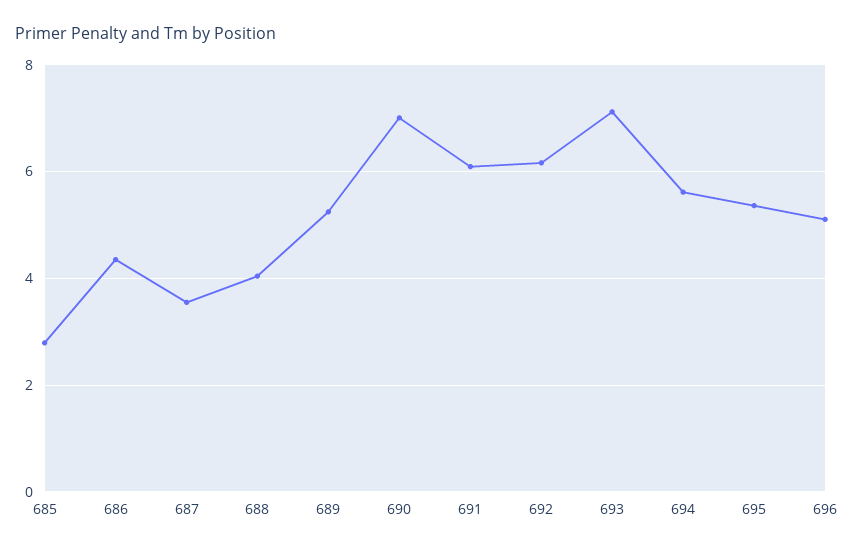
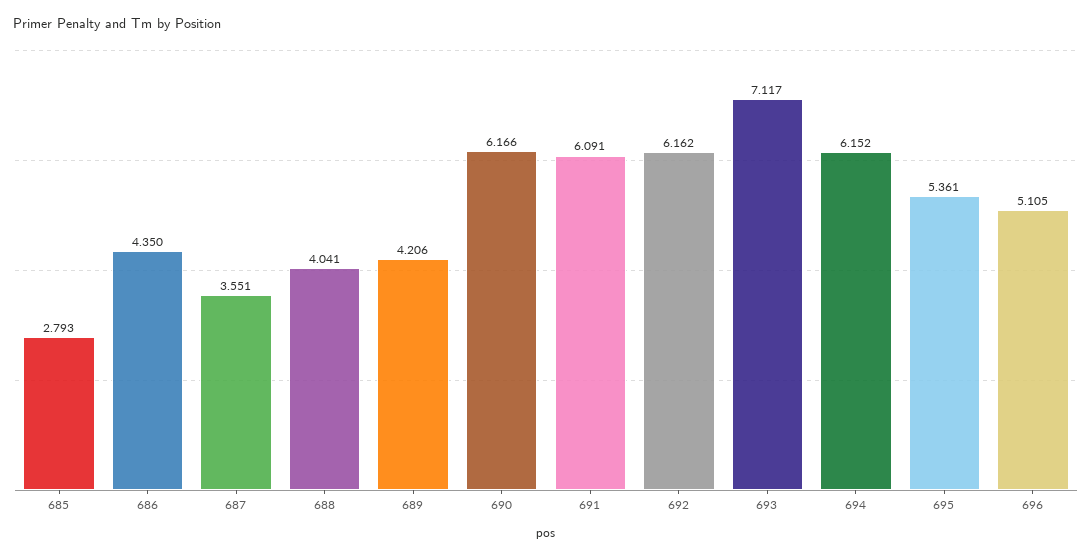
689: 5.2 -> 4.206
690: 7 -> 6.166
694: 5.6 -> 6.152

